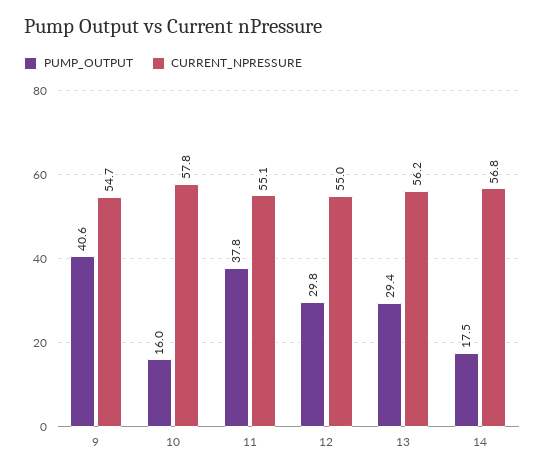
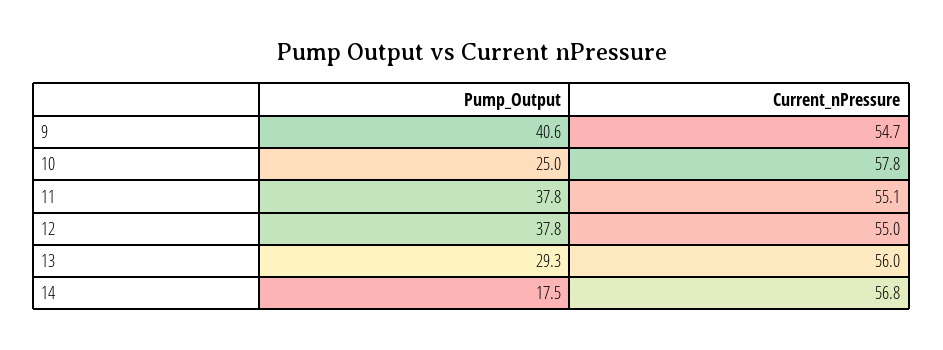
PUMP_OUTPUT, 10: 16 -> 25
PUMP_OUTPUT, 12: 29.8 -> 37.8
PUMP_OUTPUT, 13: 29.4 -> 29.3
CURRENT_NPRESSURE, 13: 56.2 -> 56

